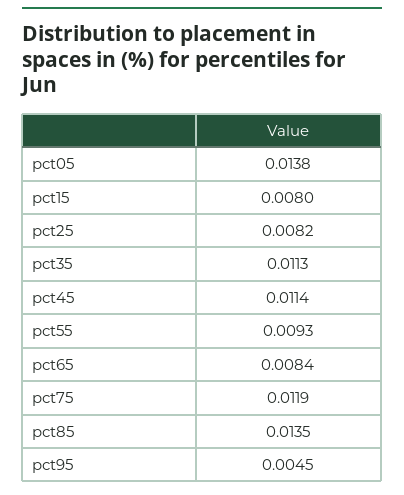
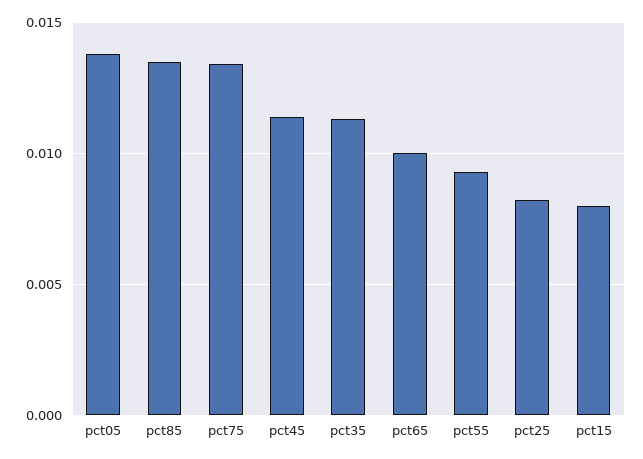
pct65: 0.0084 -> 0.01
pct75: 0.0119 -> 0.0135
pct95: 0.0045 -> none

